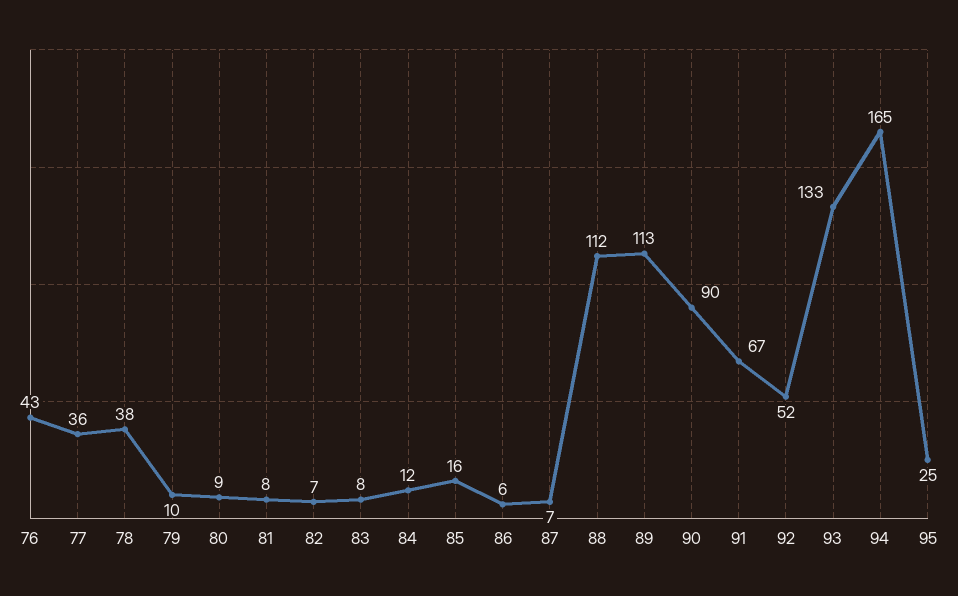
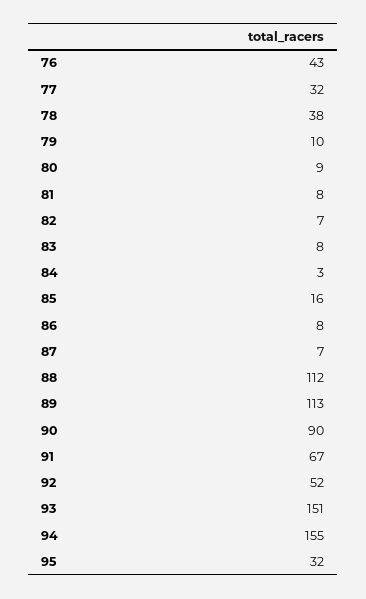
77: 36 -> 32
84: 12 -> 3
86: 6 -> 8
93: 133 -> 151
94: 165 -> 155
95: 25 -> 32

